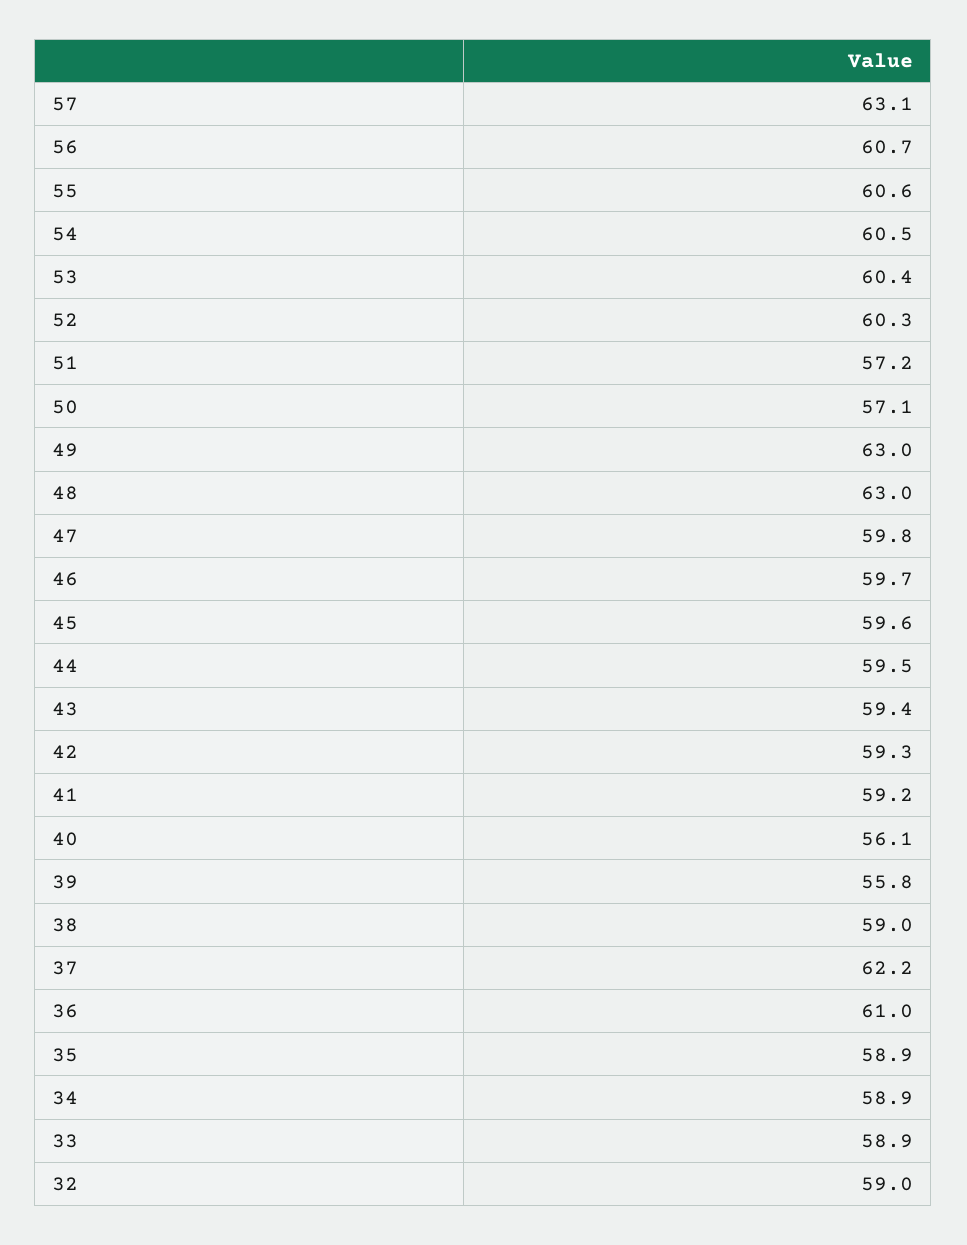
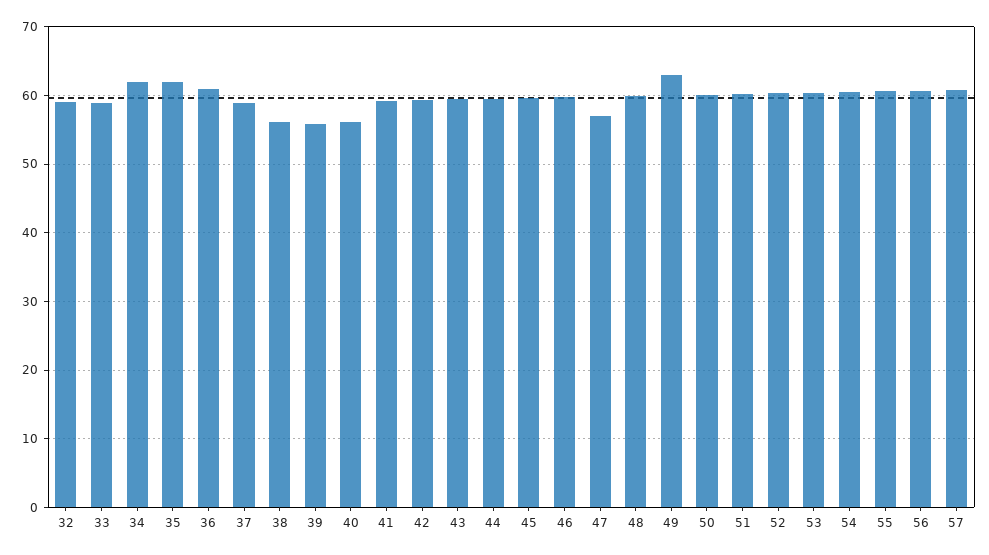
57: 63.1 -> 61
51: 57.2 -> 60
50: 57.1 -> 60
48: 63 -> 60
47: 59.8 -> 57
38: 59 -> 56
37: 62.2 -> 59
35: 58.9 -> 62
34: 58.9 -> 62

